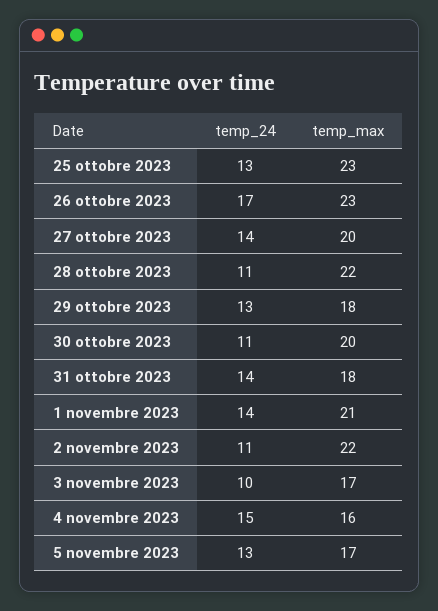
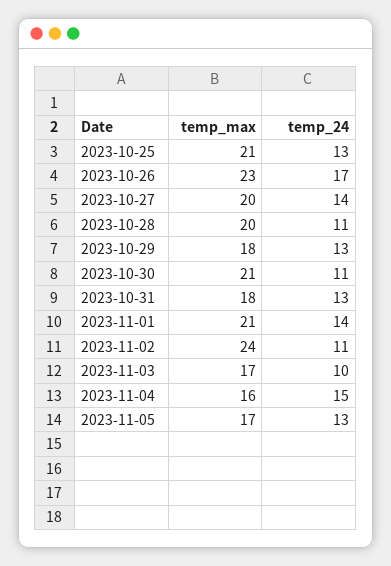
temp_max, 25 ottobre 2023: 23 -> 21
temp_max, 28 ottobre 2023: 22 -> 20
temp_max, 30 ottobre 2023: 20 -> 21
temp_24, 31 ottobre 2023: 14 -> 13
temp_max, 2 novembre 2023: 22 -> 24

